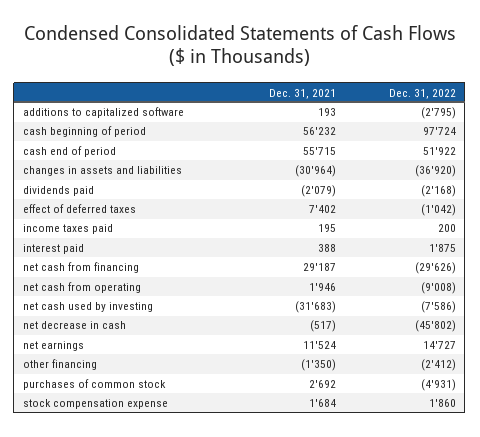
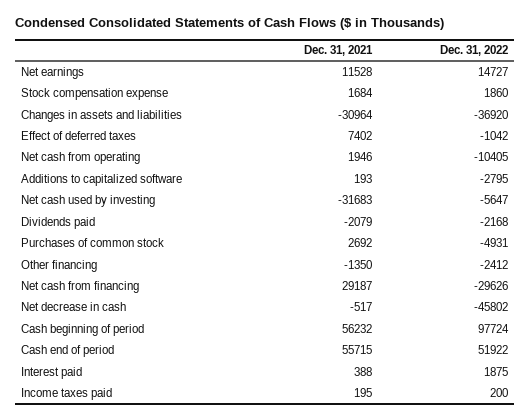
Dec. 31, 2022, net cash from operating: -9008 -> -10405
Dec. 31, 2022, net cash used by investing: -7586 -> -5647
Dec. 31, 2021, net earnings: 11524 -> 11528

